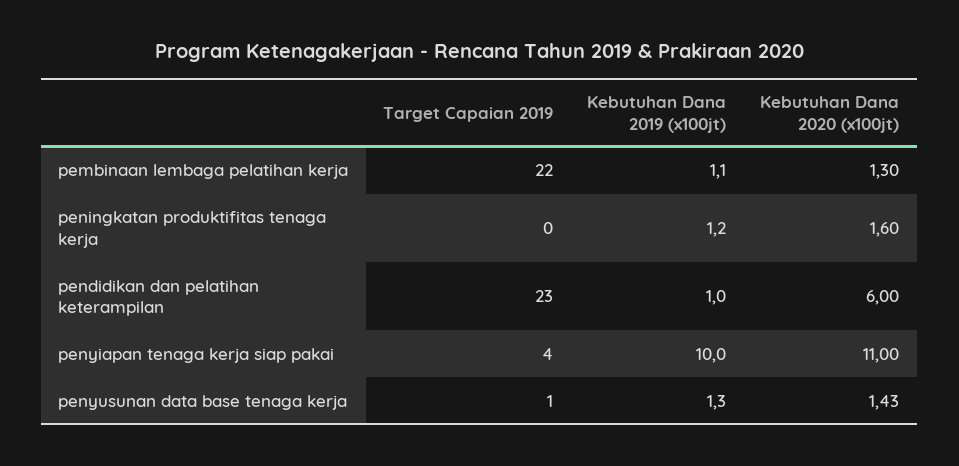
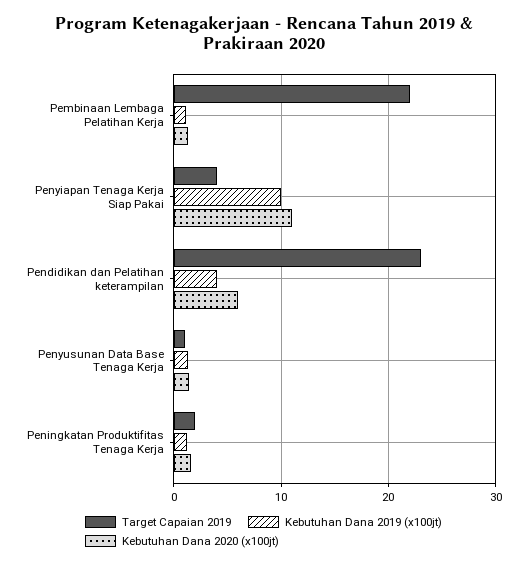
Target Capaian 2019, peningkatan produktifitas tenaga kerja: 0 -> 2
Kebutuhan Dana 2019 (x100jt), pendidikan dan pelatihan keterampilan: 1 -> 4

